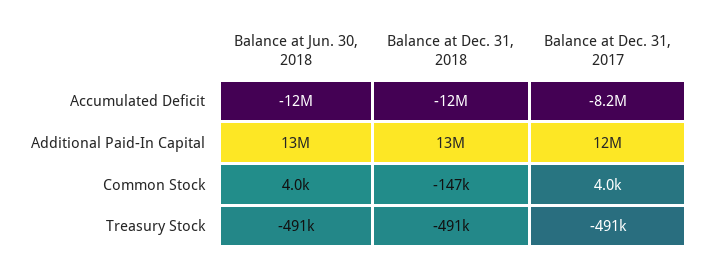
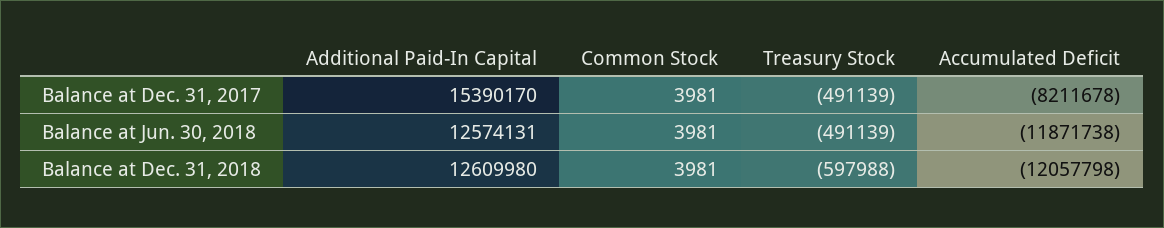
Balance at Dec. 31, 2017, Additional Paid-In Capital: 12000000 -> 15390170
Balance at Dec. 31, 2018, Common Stock: -147000 -> 3981
Balance at Dec. 31, 2018, Treasury Stock: -491000 -> -597988

